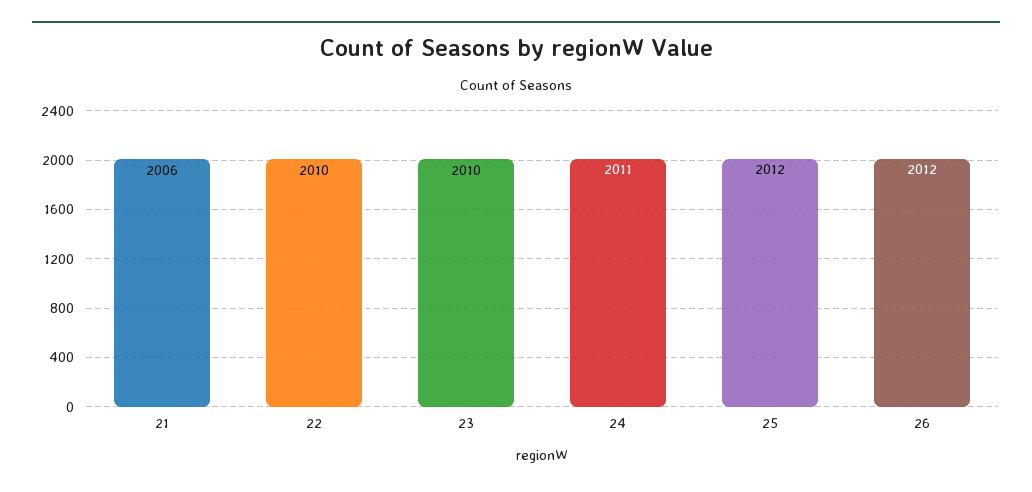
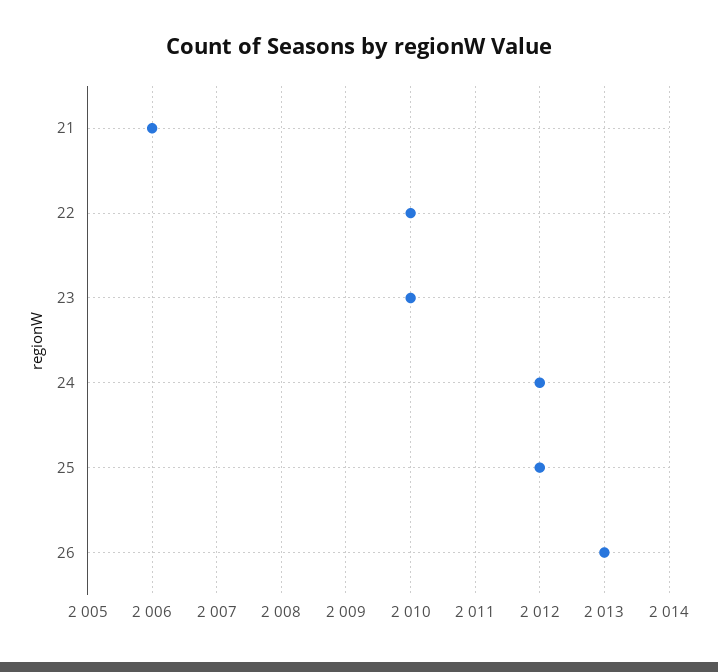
24: 2011 -> 2012
26: 2012 -> 2013

